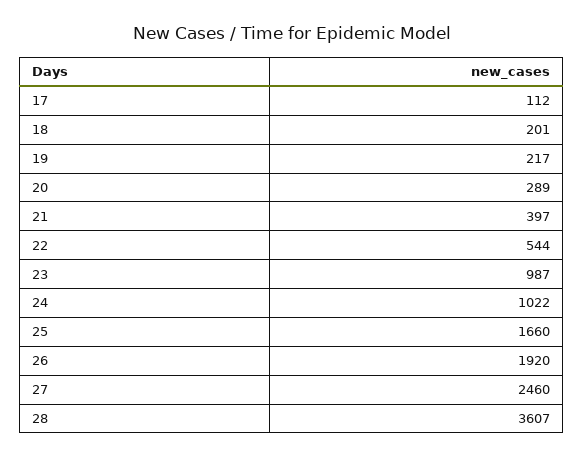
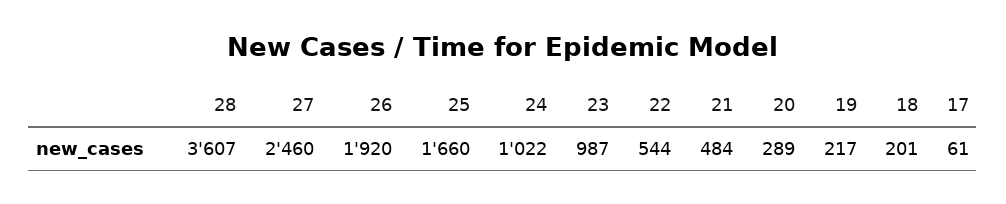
17: 112 -> 61
21: 397 -> 484

